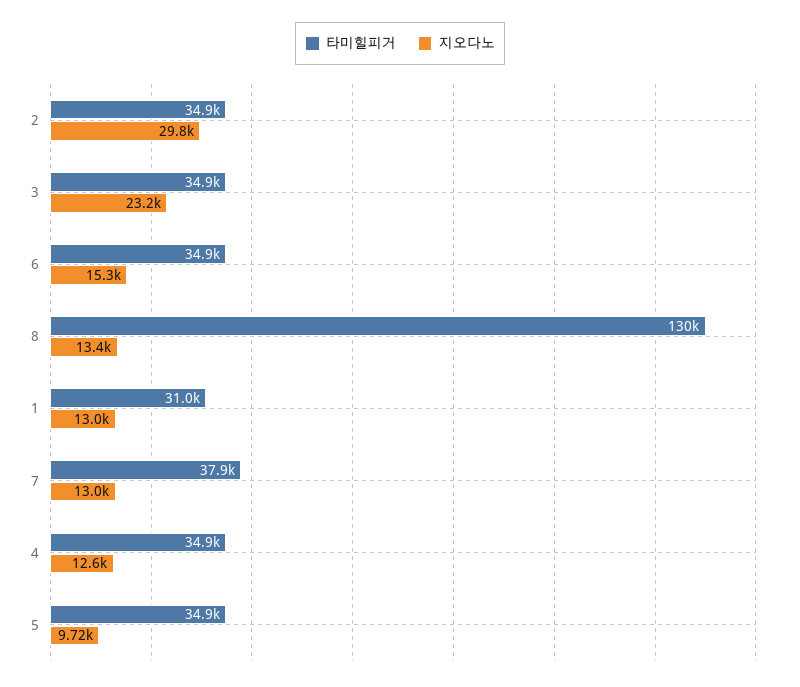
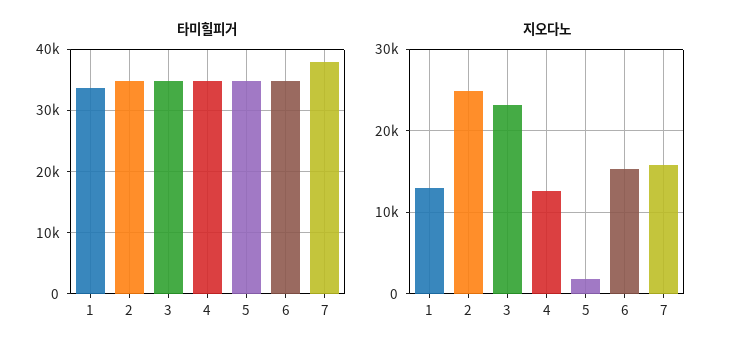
지오다노, 2: 29800 -> 25000
타미힐피거, 8: 130000 -> none
지오다노, 8: 13400 -> none
타미힐피거, 1: 31000 -> 34000
지오다노, 7: 13000 -> 16000
지오다노, 5: 9720 -> 2000

